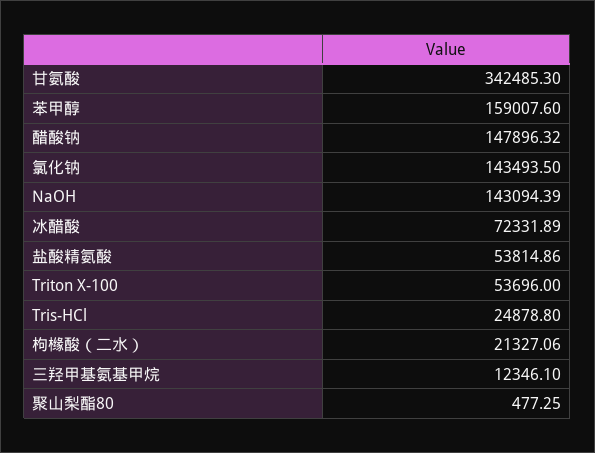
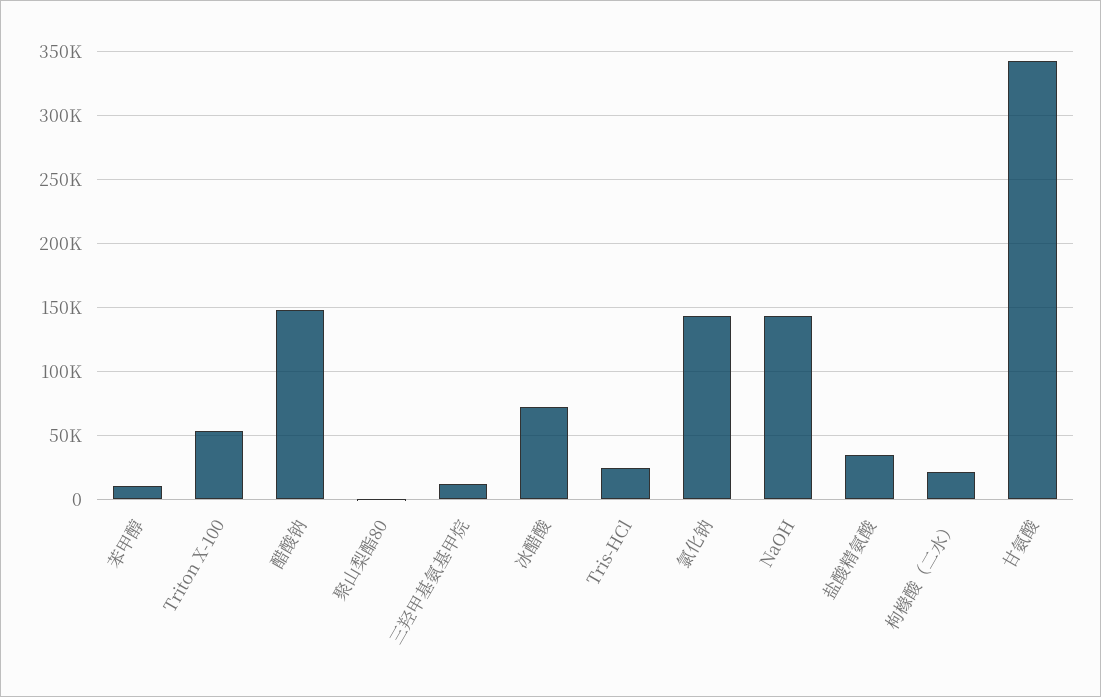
苯甲醇: 159007.6 -> 10000
盐酸精氨酸: 53814.86 -> 35000

